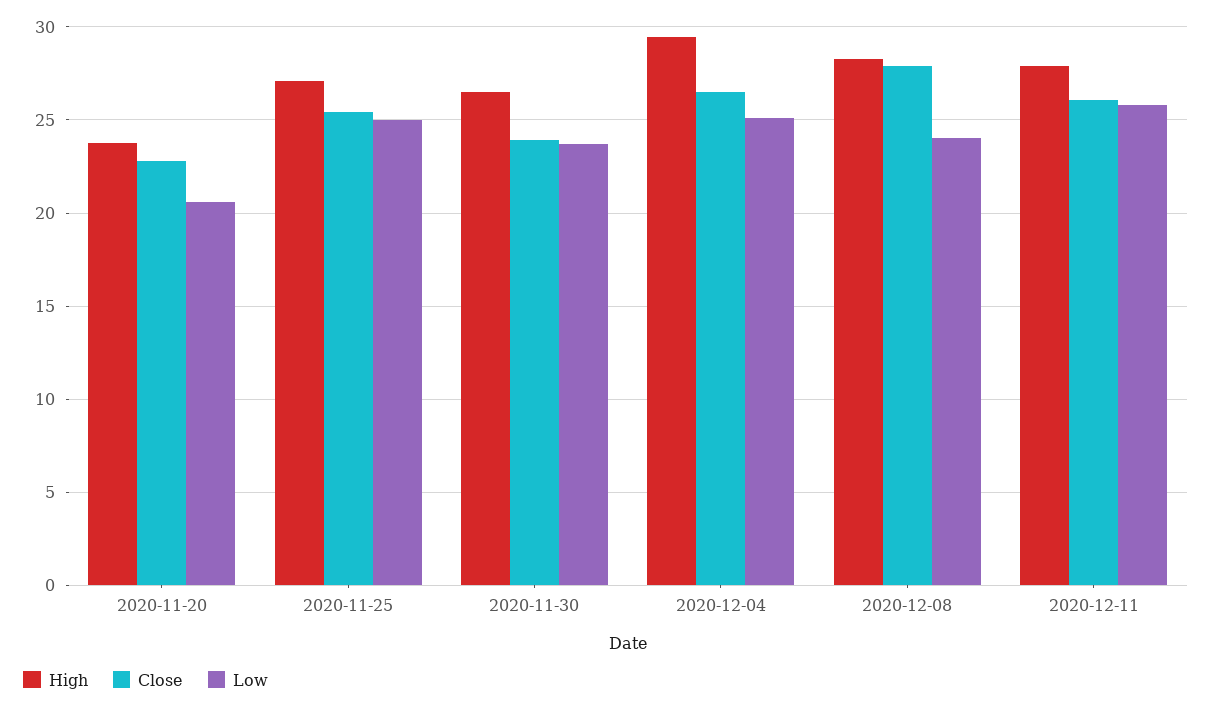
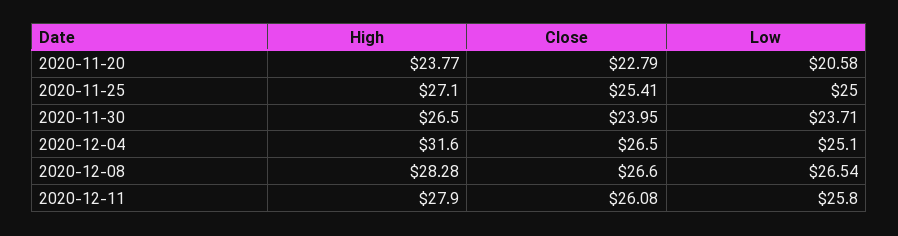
High, 2020-12-04: 29.5 -> 31.6
Close, 2020-12-08: 28 -> 26.6
Low, 2020-12-08: 24 -> 26.54

